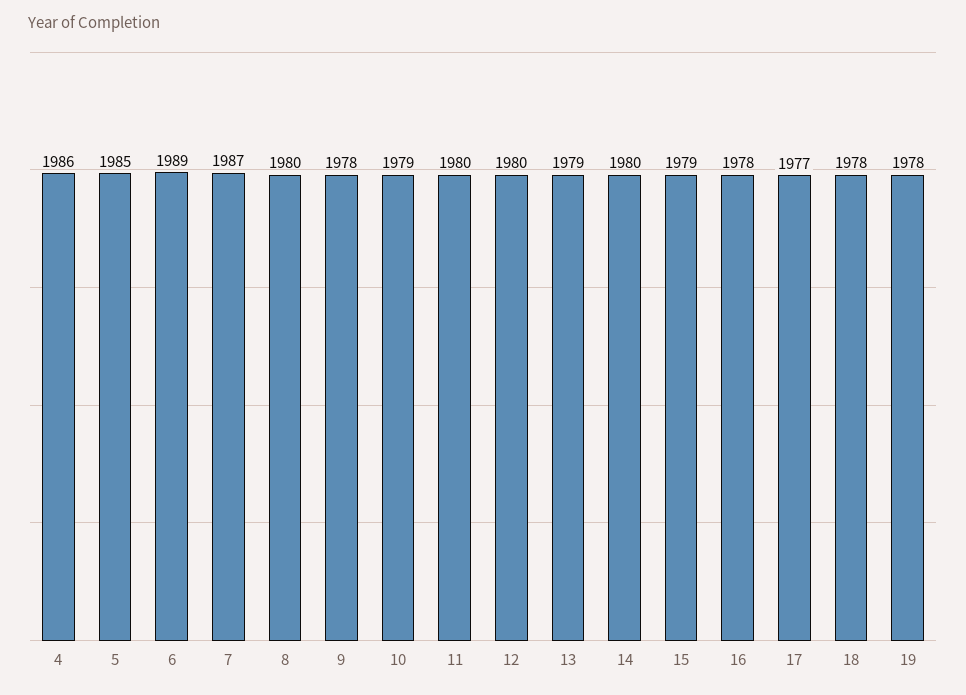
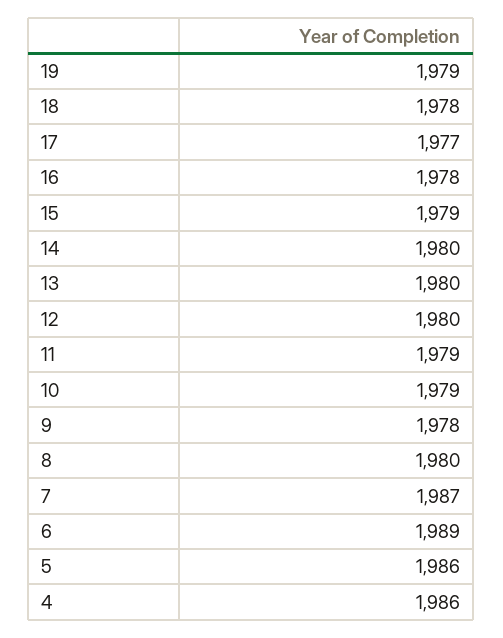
5: 1985 -> 1986
11: 1980 -> 1979
13: 1979 -> 1980
19: 1978 -> 1979

